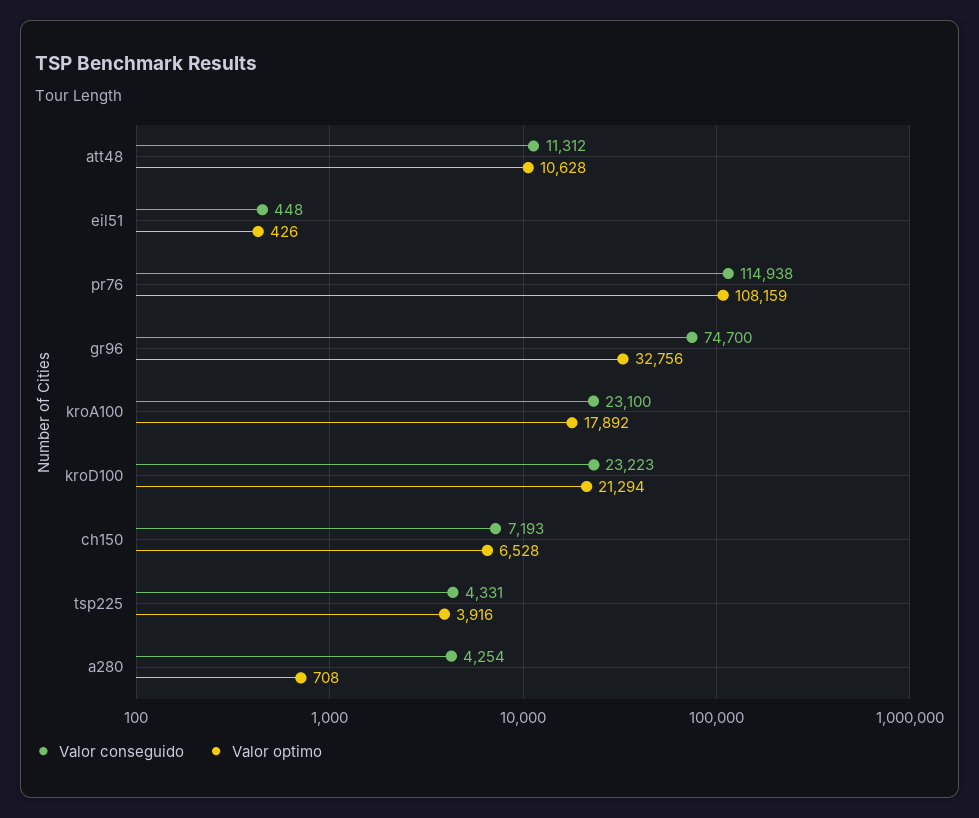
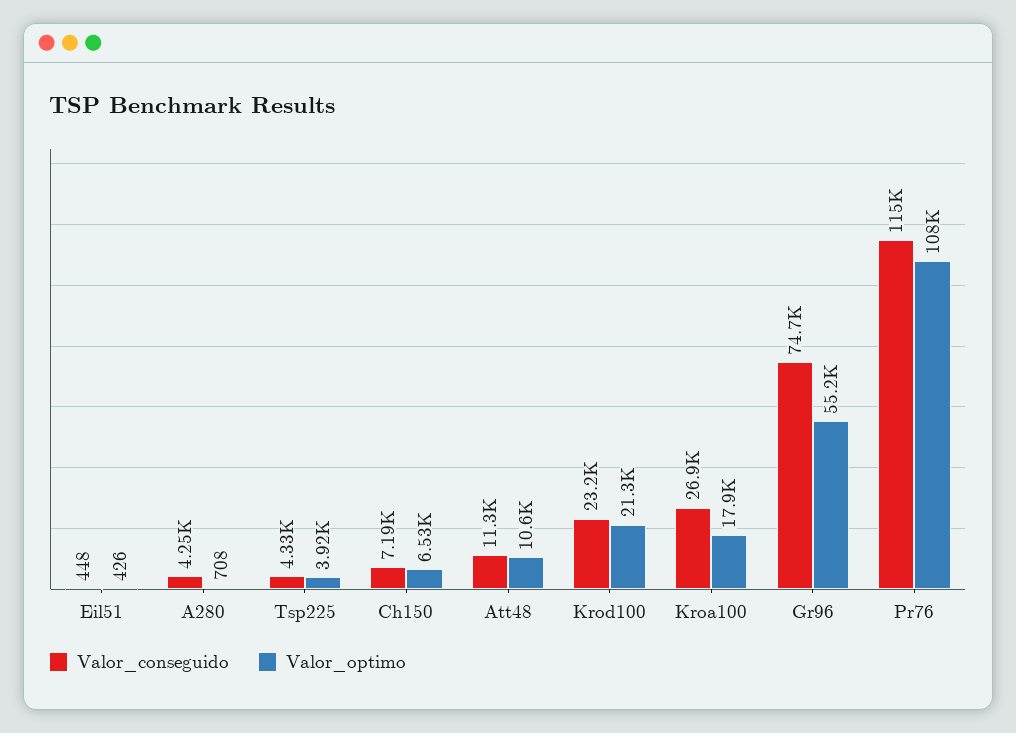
Valor optimo, gr96: 32756 -> 55200
Valor conseguido, kroA100: 23100 -> 26900

